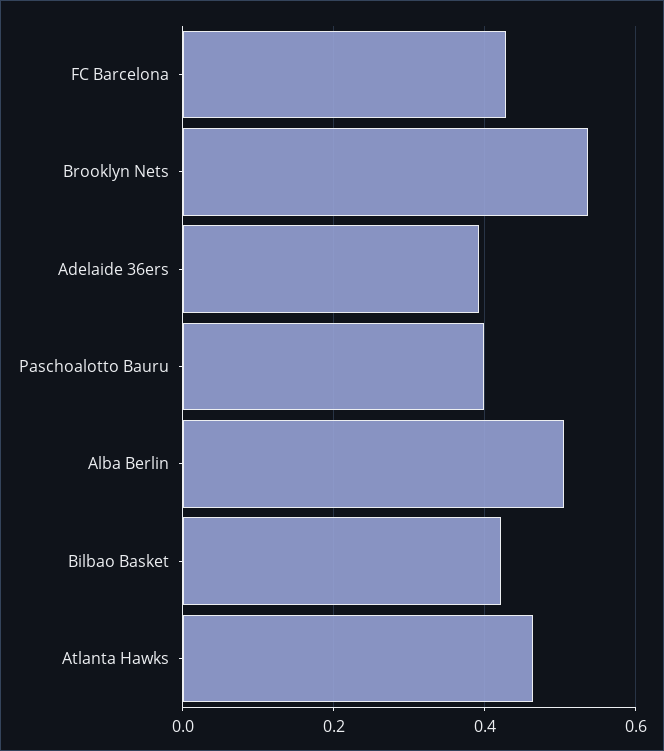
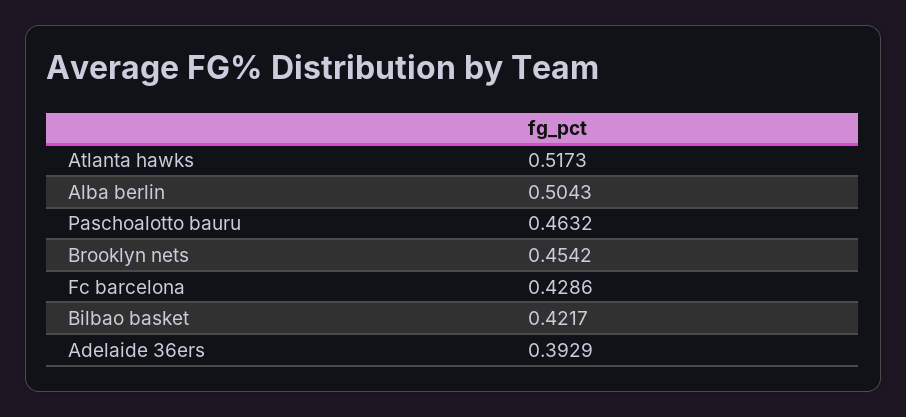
Brooklyn Nets: 0.54 -> 0.4542
Paschoalotto Bauru: 0.4 -> 0.4632
Atlanta Hawks: 0.46 -> 0.5173

